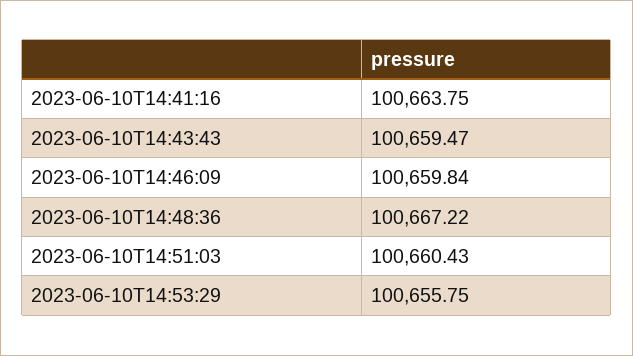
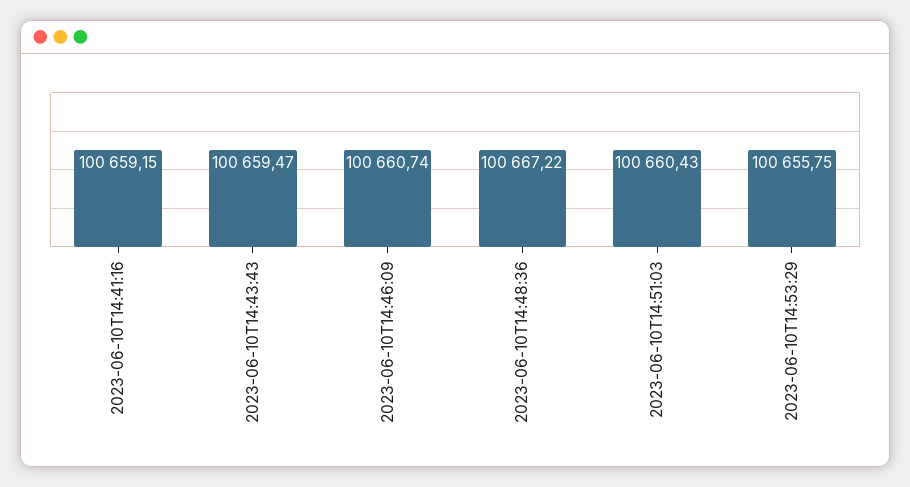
2023-06-10T14:41:16: 100663.75 -> 100659.15
2023-06-10T14:46:09: 100659.84 -> 100660.74

